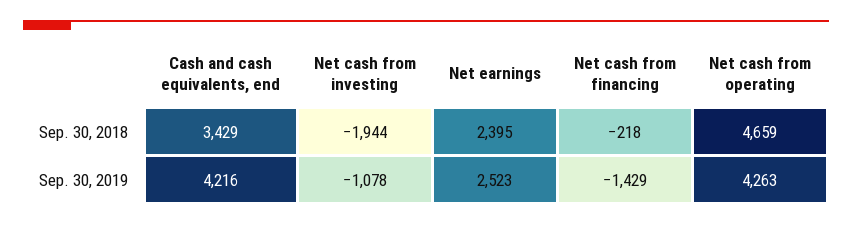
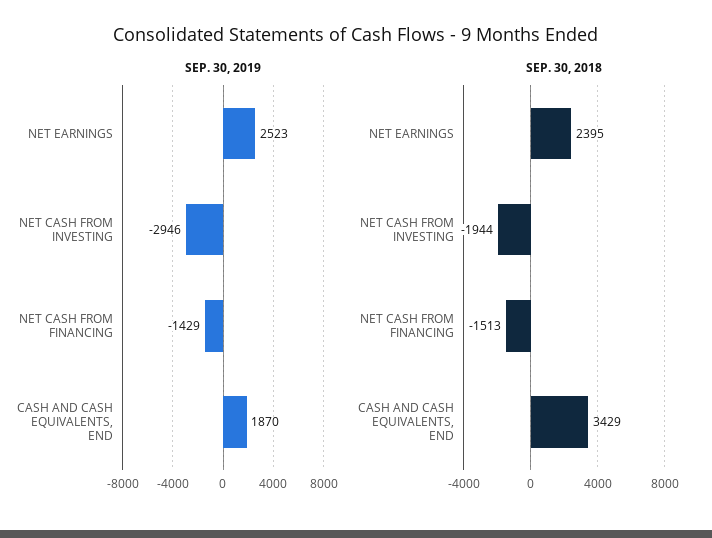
Sep. 30, 2018, Net cash from financing: -218 -> -1513
Sep. 30, 2018, Net cash from operating: 4659 -> none
Sep. 30, 2019, Cash and cash equivalents, end: 4216 -> 1870
Sep. 30, 2019, Net cash from investing: -1078 -> -2946
Sep. 30, 2019, Net cash from operating: 4263 -> none

